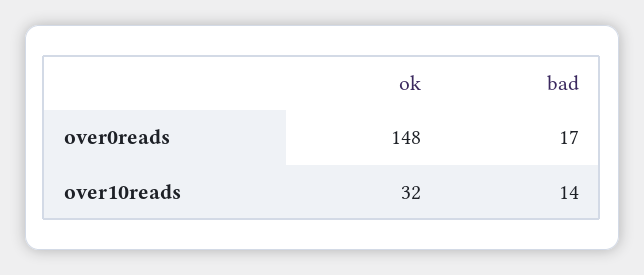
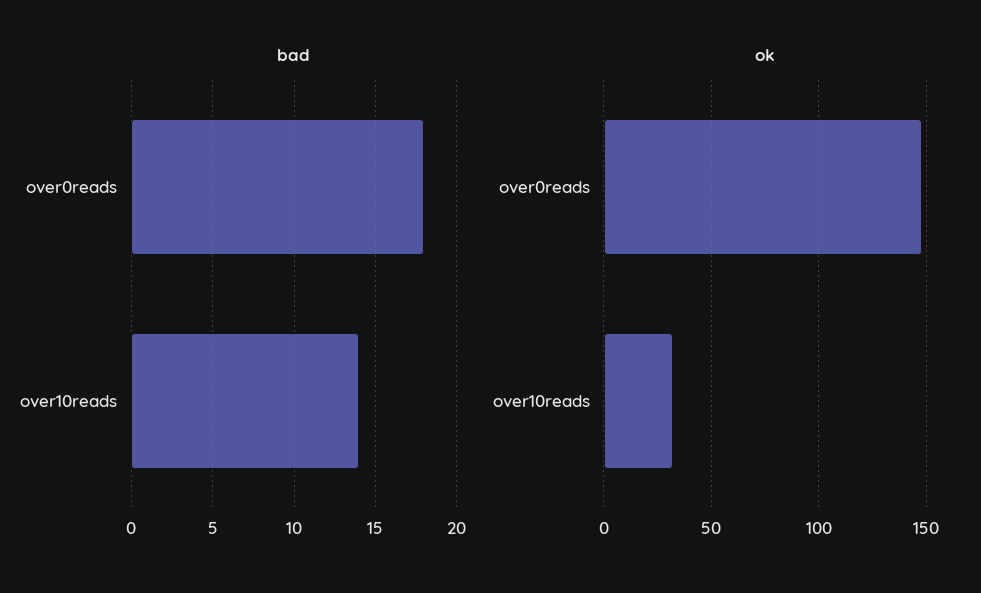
bad, over0reads: 17 -> 18

